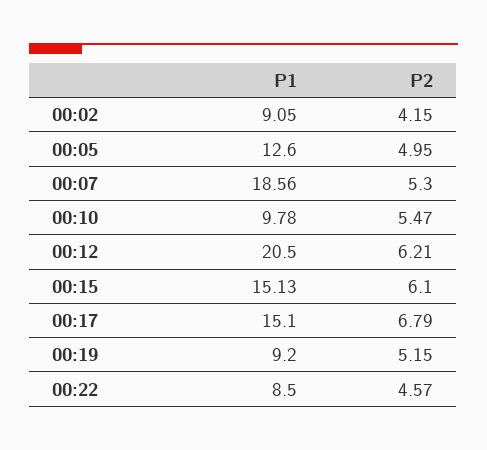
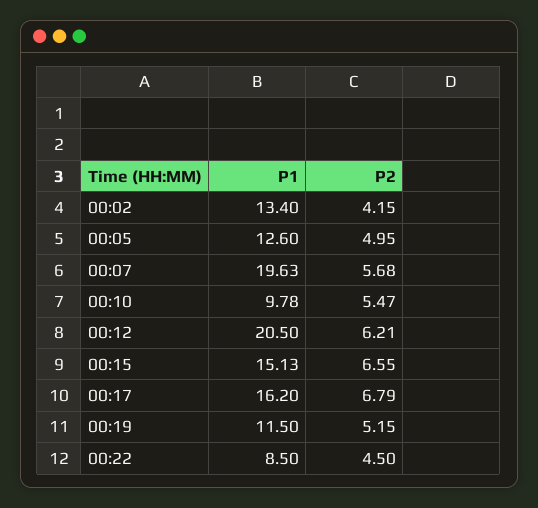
P1, 00:02: 9.05 -> 13.4
P1, 00:07: 18.56 -> 19.63
P2, 00:07: 5.3 -> 5.68
P2, 00:15: 6.1 -> 6.55
P1, 00:17: 15.1 -> 16.2
P1, 00:19: 9.2 -> 11.5
P2, 00:22: 4.57 -> 4.5

